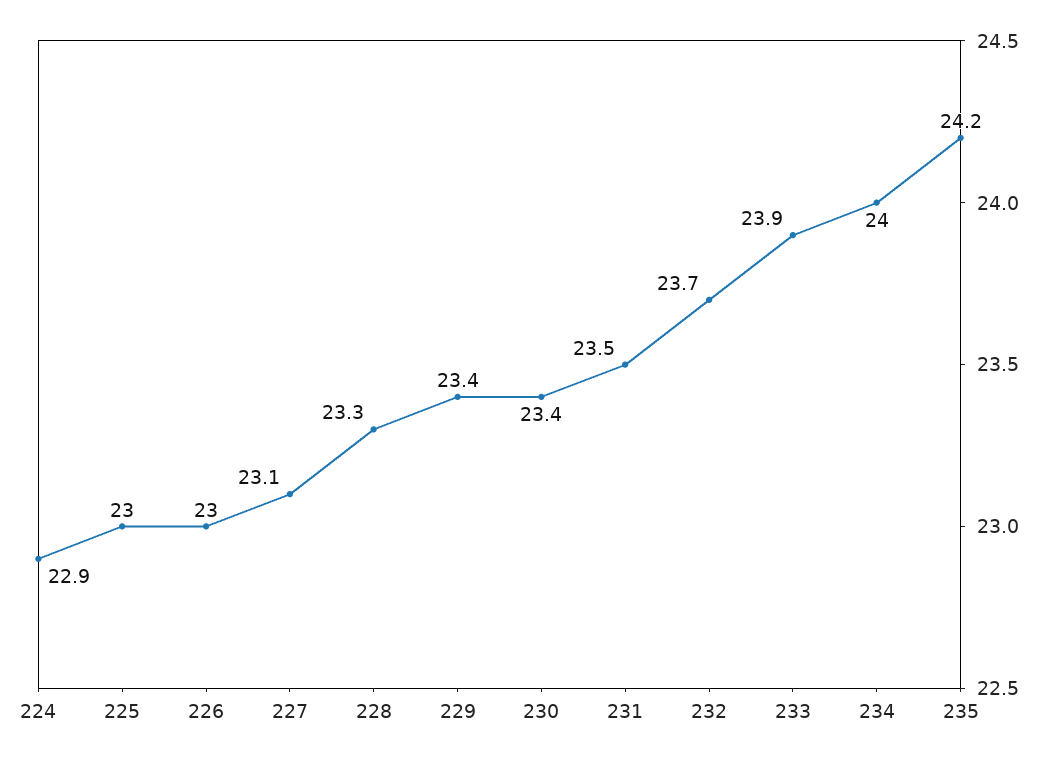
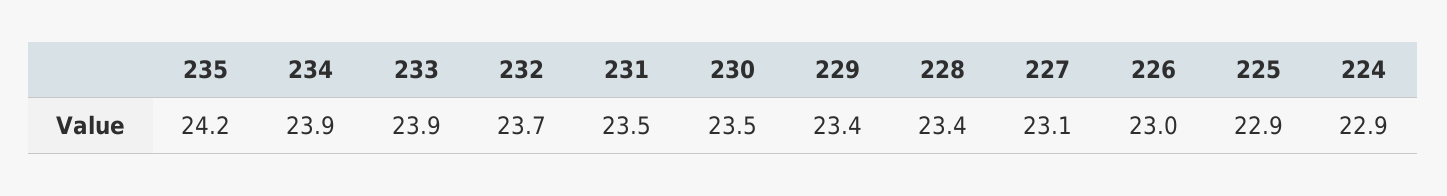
225: 23 -> 22.9
228: 23.3 -> 23.4
230: 23.4 -> 23.5
234: 24 -> 23.9

